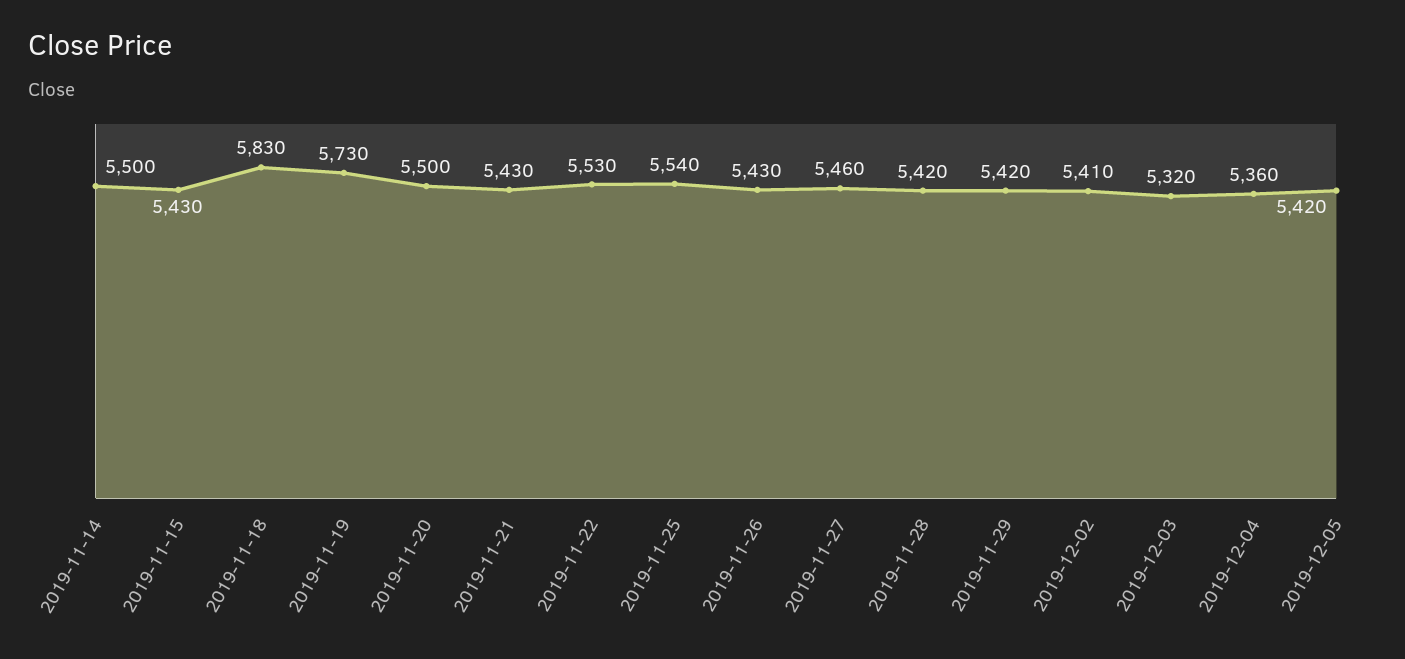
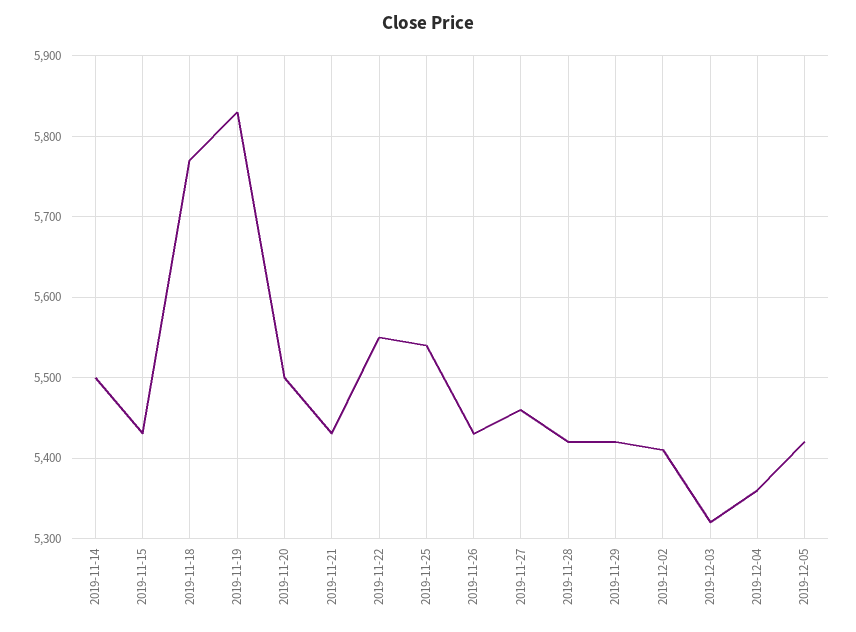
2019-11-18: 5830 -> 5770
2019-11-19: 5730 -> 5830
2019-11-22: 5530 -> 5550

